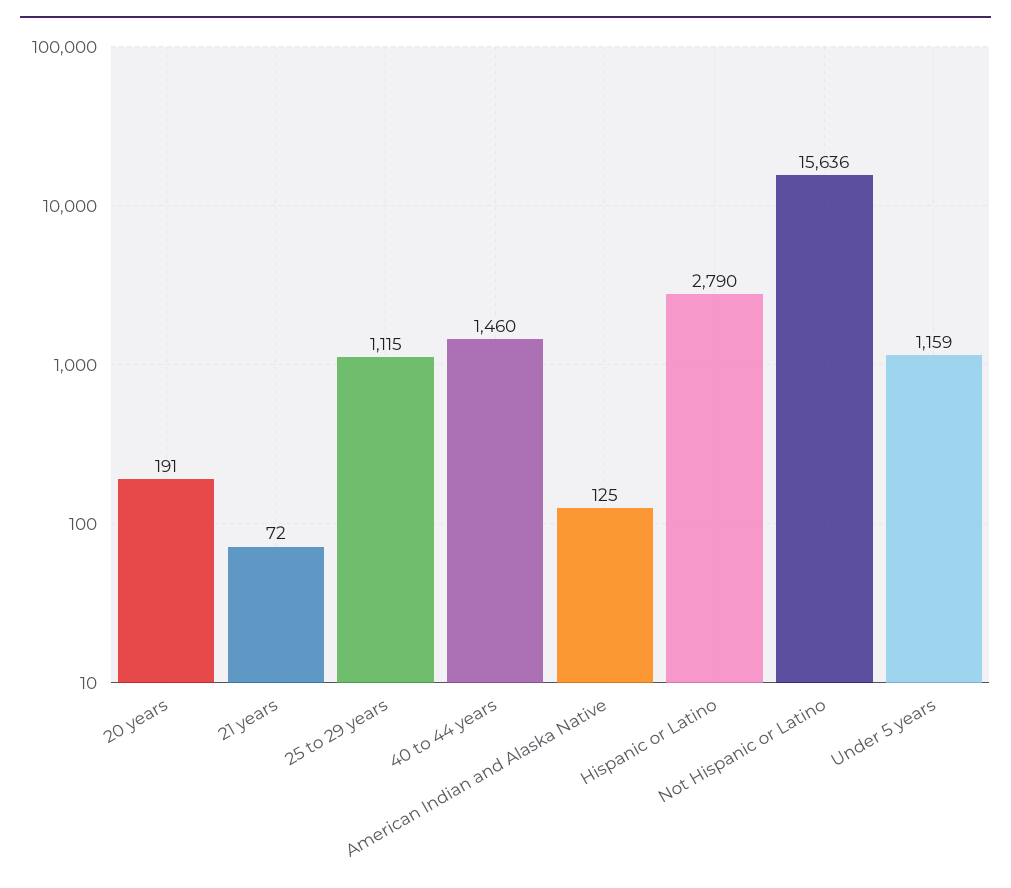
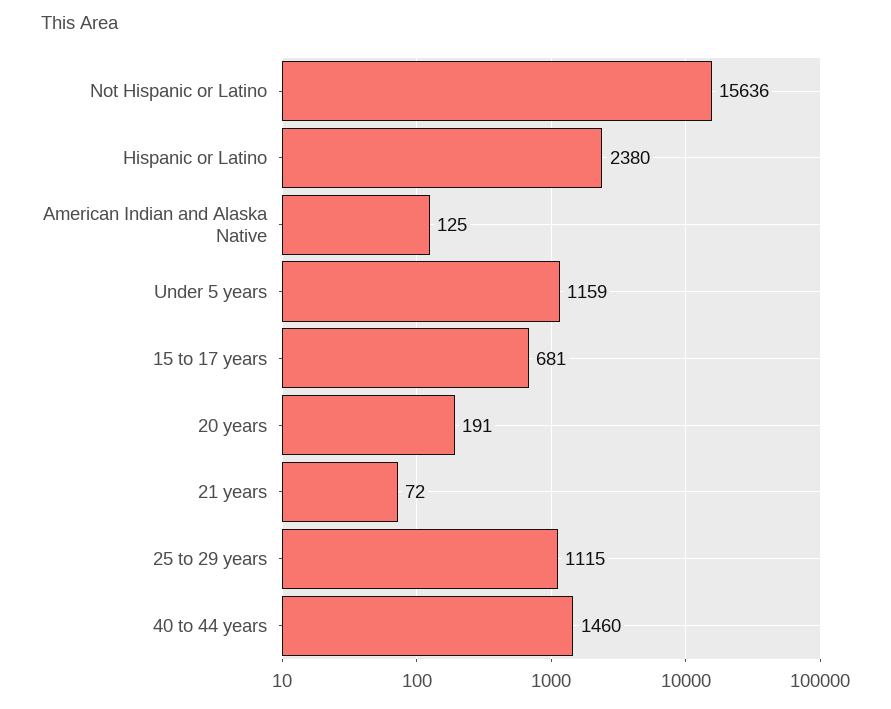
Hispanic or Latino: 2790 -> 2380
15 to 17 years: none -> 681

